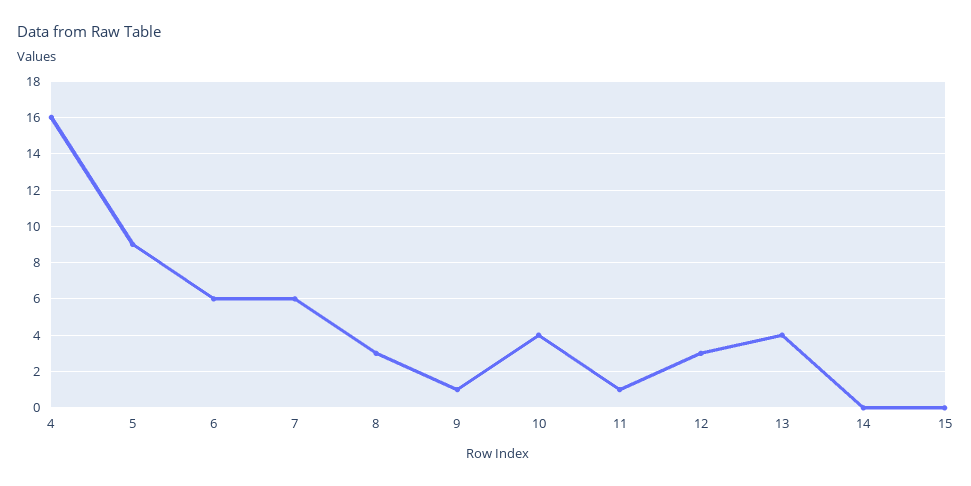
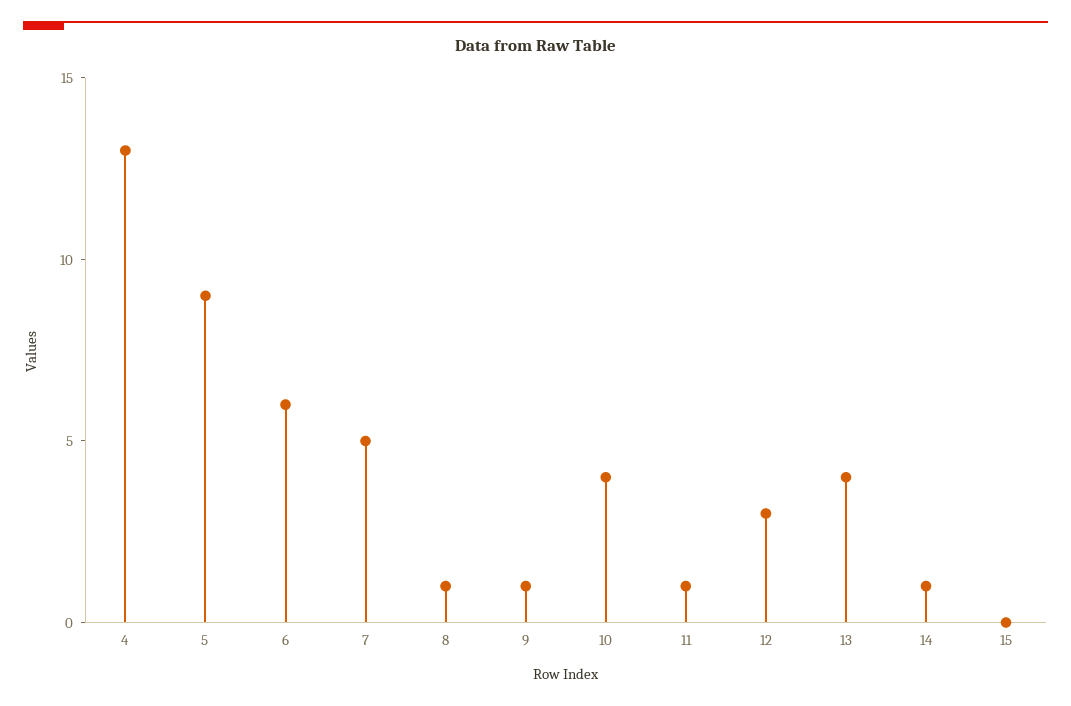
4: 16 -> 13
7: 6 -> 5
8: 3 -> 1
14: 0 -> 1

